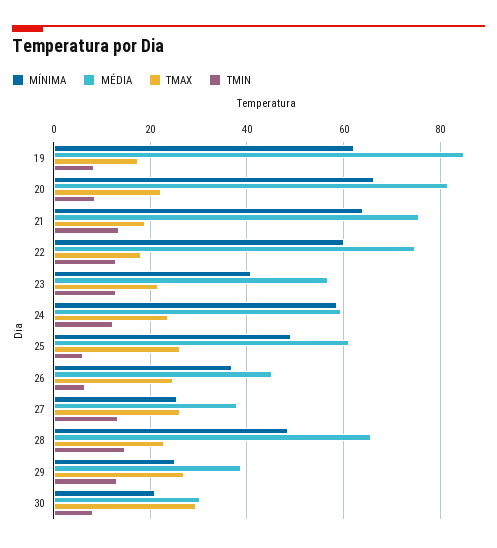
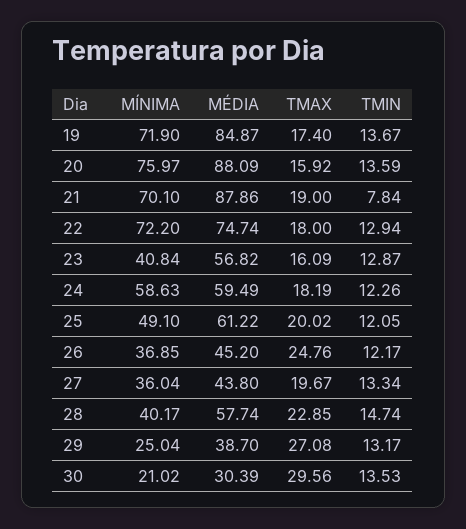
MÍNIMA, 19: 62 -> 71.9
TMIN, 19: 8 -> 13.67
MÍNIMA, 20: 66 -> 75.97
MÉDIA, 20: 82 -> 88.09
TMAX, 20: 22 -> 15.92
TMIN, 20: 8 -> 13.59
MÍNIMA, 21: 64 -> 70.1
MÉDIA, 21: 76 -> 87.86
TMIN, 21: 14 -> 7.84
MÍNIMA, 22: 60 -> 72.2
TMAX, 23: 22 -> 16.09
TMAX, 24: 24 -> 18.19
TMAX, 25: 26 -> 20.02
TMIN, 25: 6 -> 12.05
TMIN, 26: 6 -> 12.17
MÍNIMA, 27: 26 -> 36.04
MÉDIA, 27: 38 -> 43.8
TMAX, 27: 26 -> 19.67
MÍNIMA, 28: 48 -> 40.17
MÉDIA, 28: 66 -> 57.74
TMIN, 30: 8 -> 13.53

